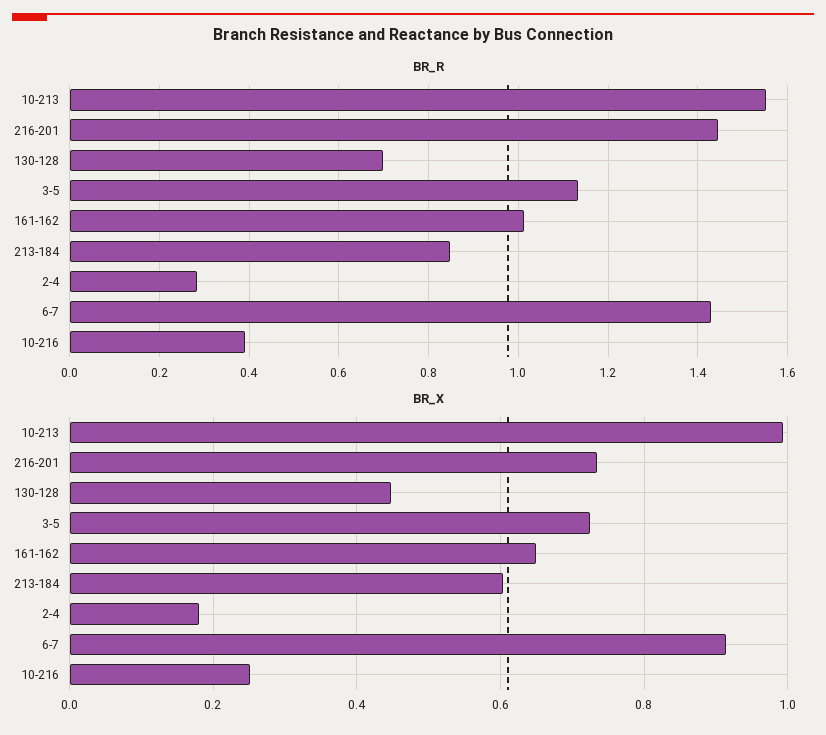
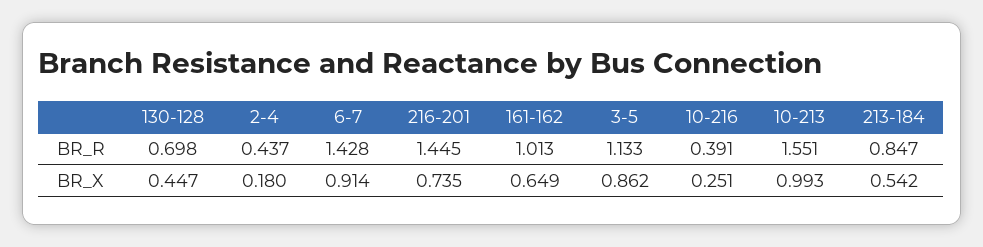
BR_R, 2-4: 0.28 -> 0.437
BR_X, 3-5: 0.72 -> 0.862
BR_X, 213-184: 0.6 -> 0.542

